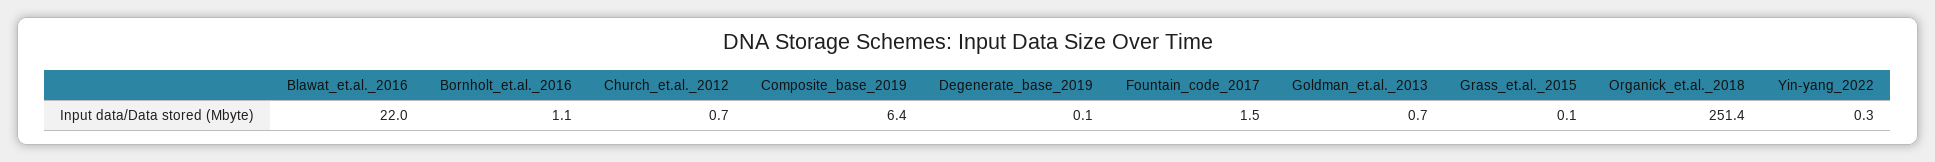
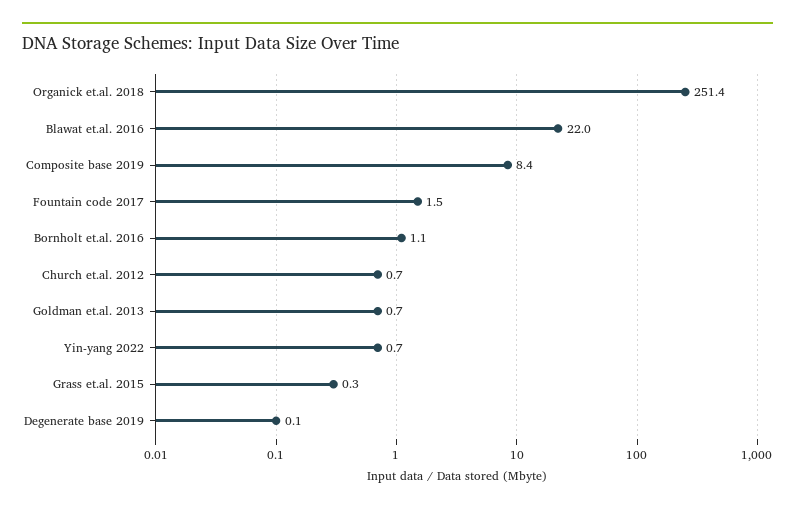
Composite_base_2019: 6.4 -> 8.4
Grass_et.al._2015: 0.1 -> 0.3
Yin-yang_2022: 0.3 -> 0.7

